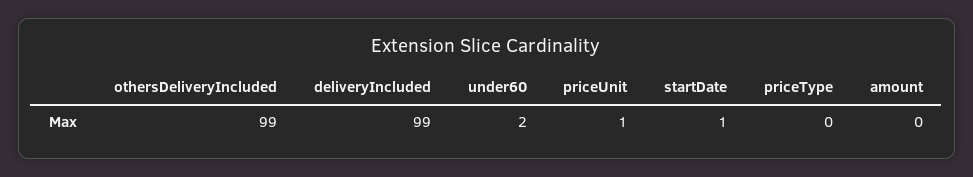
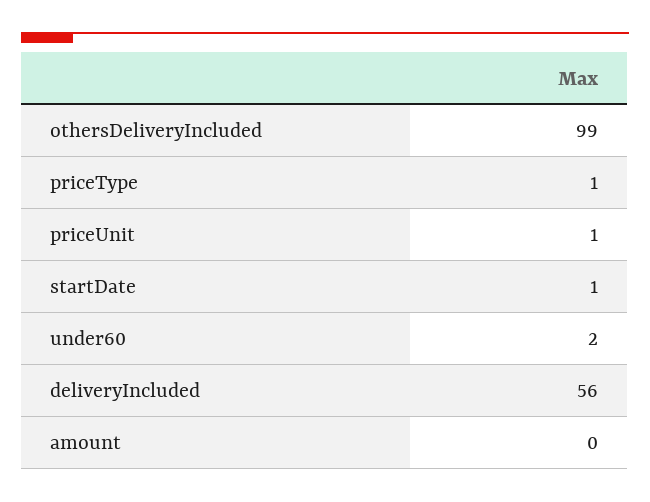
deliveryIncluded: 99 -> 56
priceType: 0 -> 1

